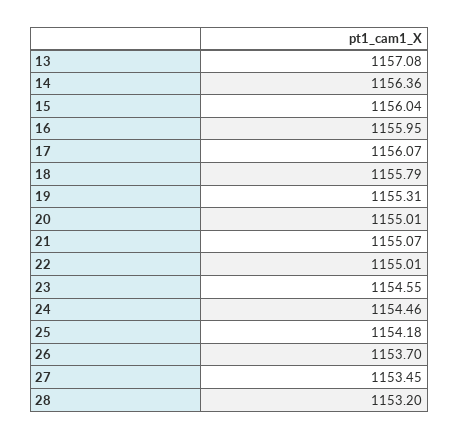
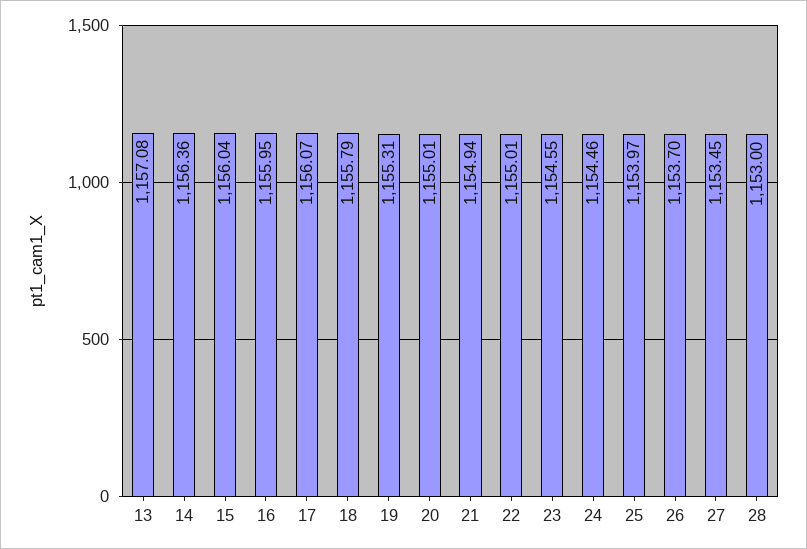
21: 1155.07 -> 1154.94
25: 1154.18 -> 1153.97
28: 1153.2 -> 1153

